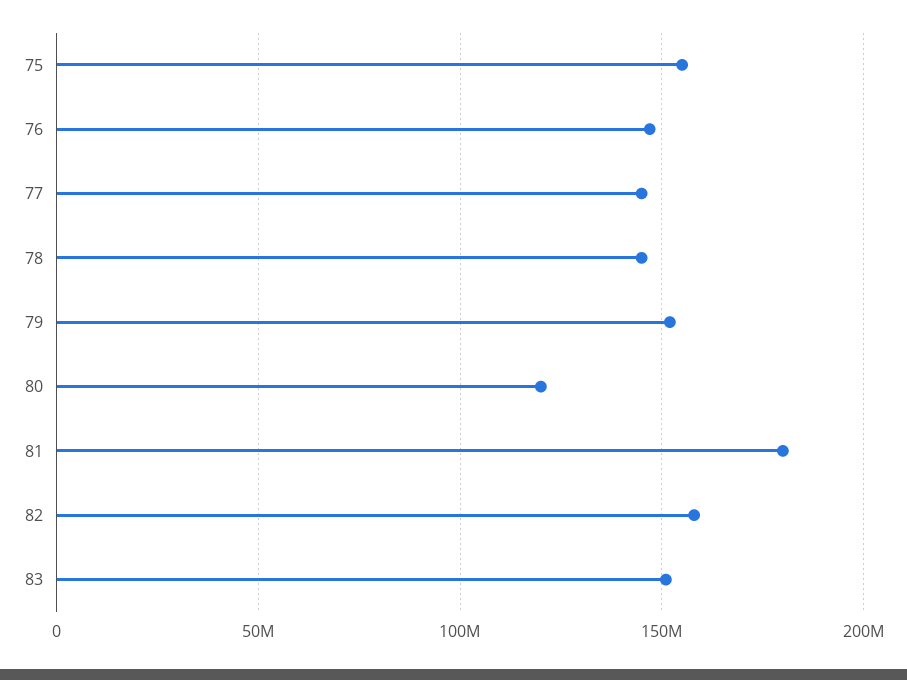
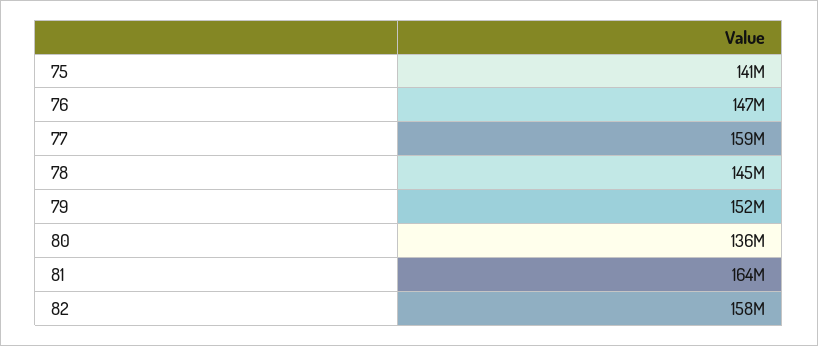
75: 155000000 -> 141000000
77: 145000000 -> 159000000
80: 120000000 -> 136000000
81: 180000000 -> 164000000
83: 150000000 -> none

